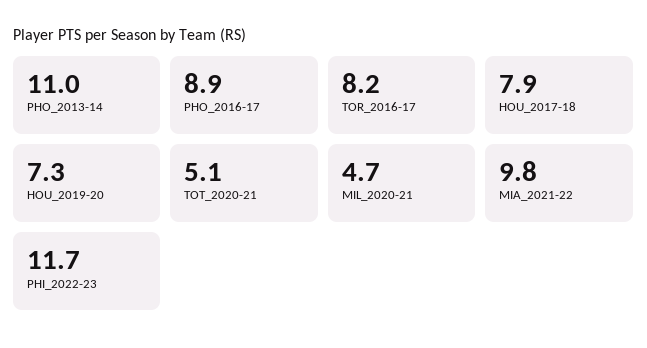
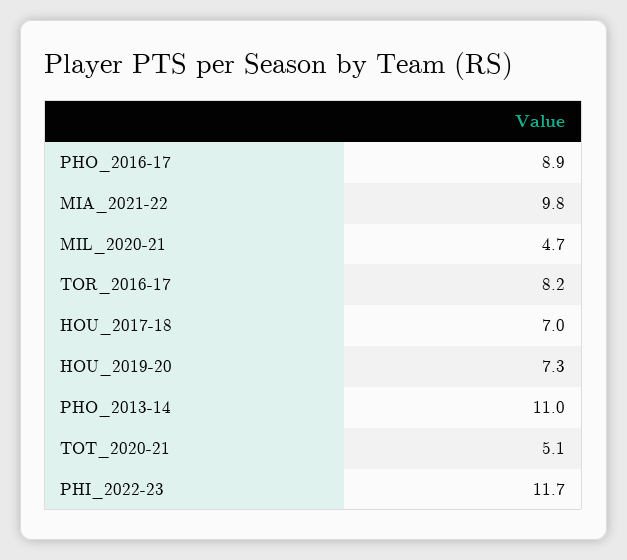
HOU_2017-18: 7.9 -> 7

